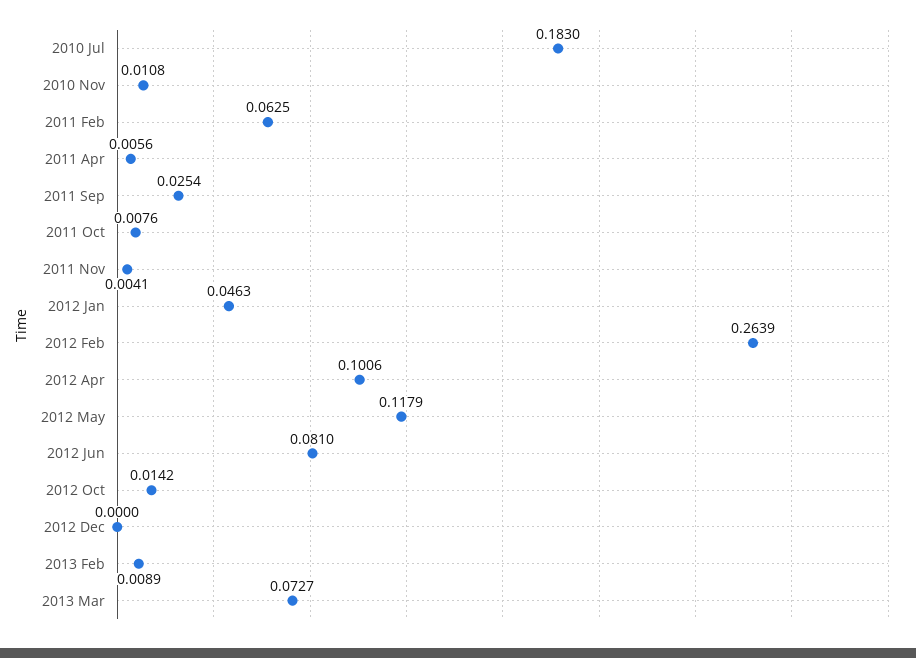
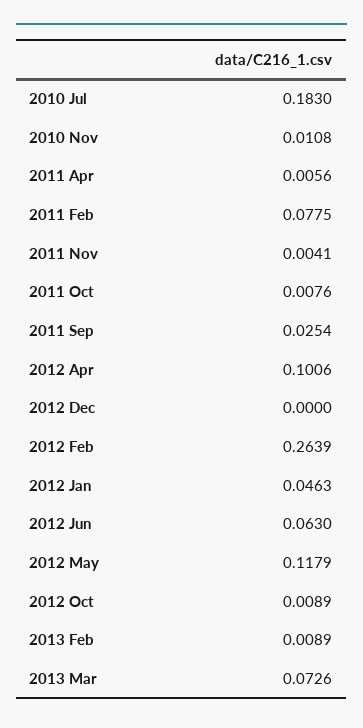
2011 Feb: 0.0625 -> 0.0775
2012 Jun: 0.081 -> 0.063
2012 Oct: 0.0142 -> 0.0089
2013 Mar: 0.0727 -> 0.0726

